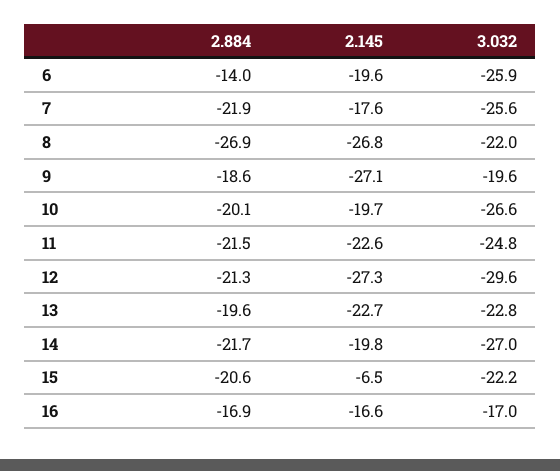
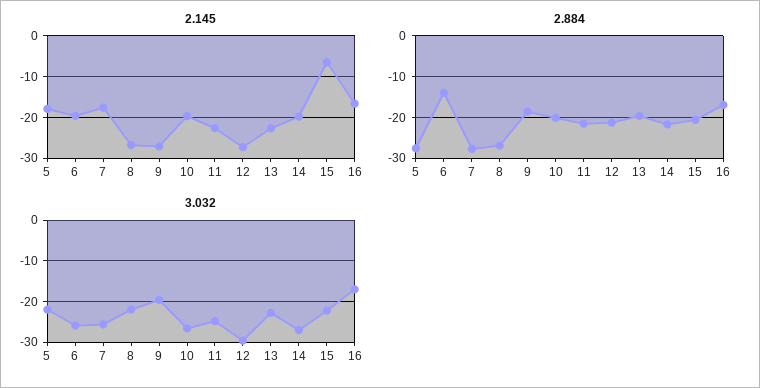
2.884, 7: -21.9 -> -28
2.145, 5: none -> -18
2.884, 5: none -> -28
3.032, 5: none -> -22

